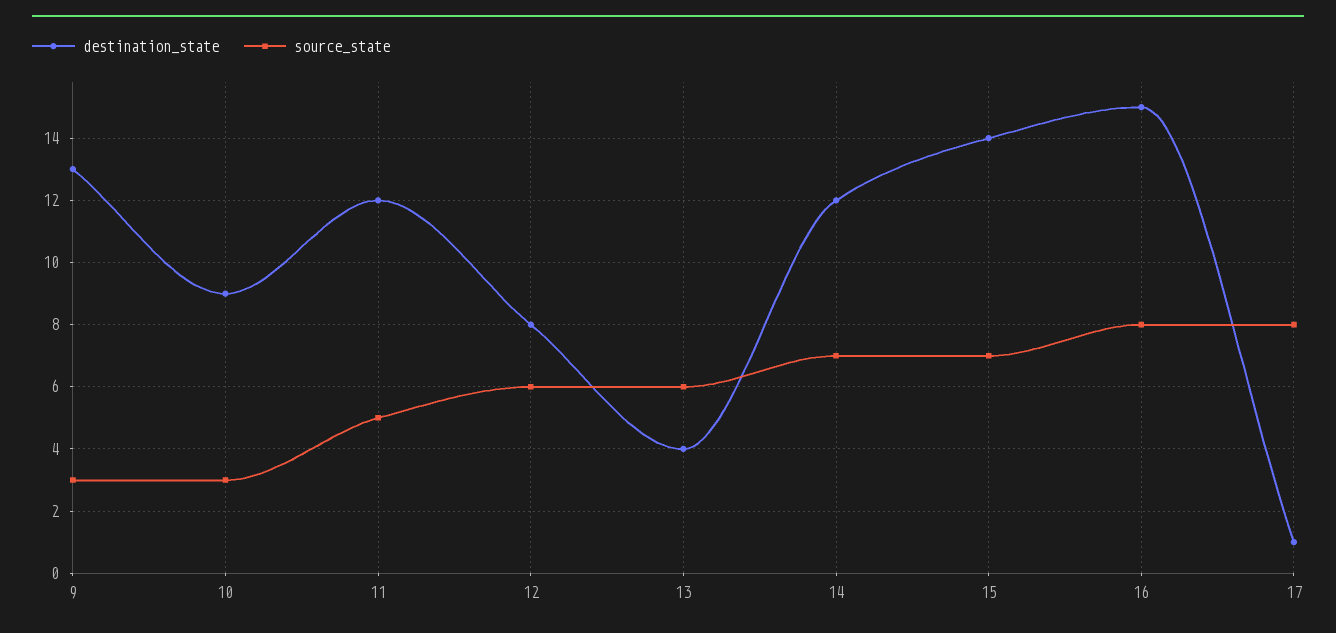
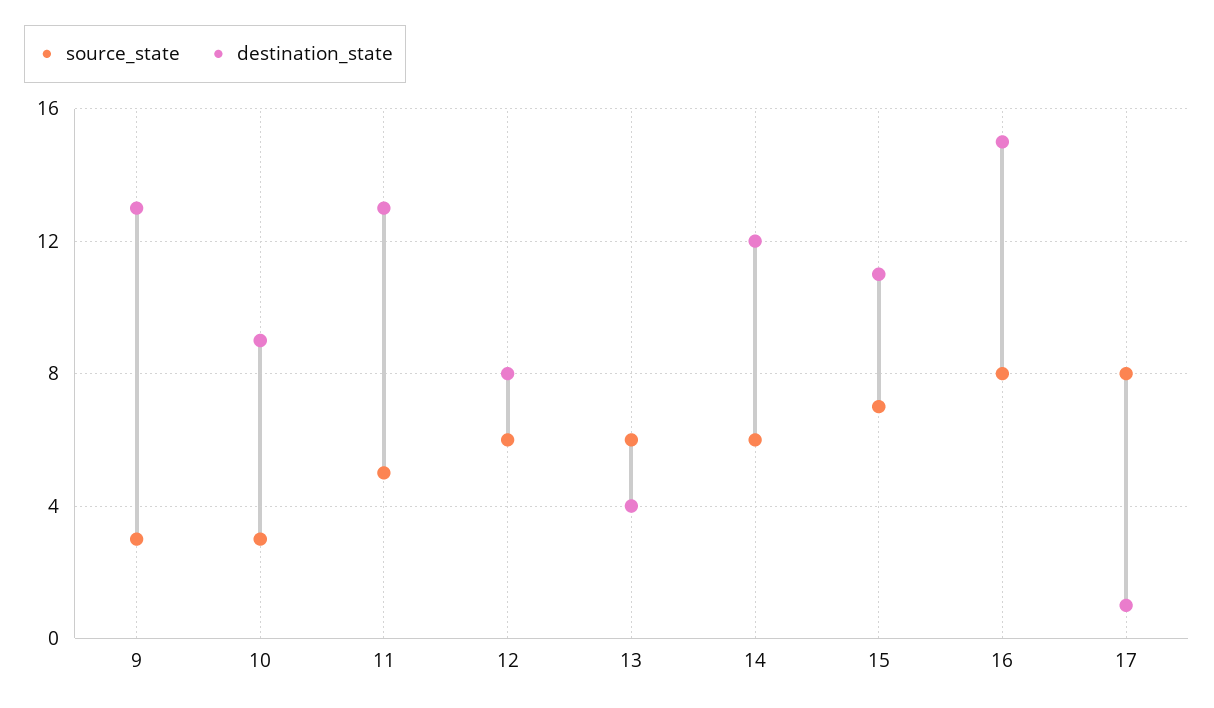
destination_state, 11: 12 -> 13
source_state, 14: 7 -> 6
destination_state, 15: 14 -> 11

